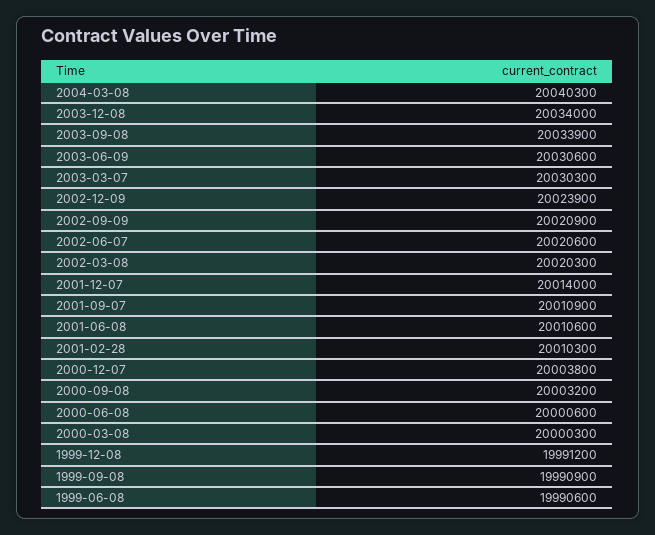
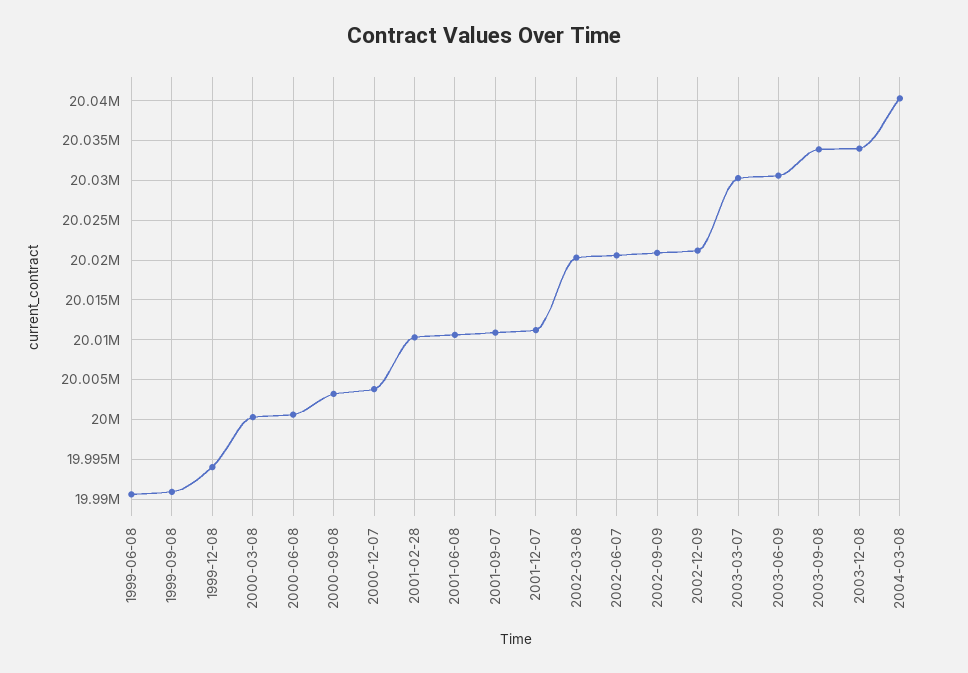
2002-12-09: 20023900 -> 20021000
2001-12-07: 20014000 -> 20011000
1999-12-08: 19991200 -> 19994000

